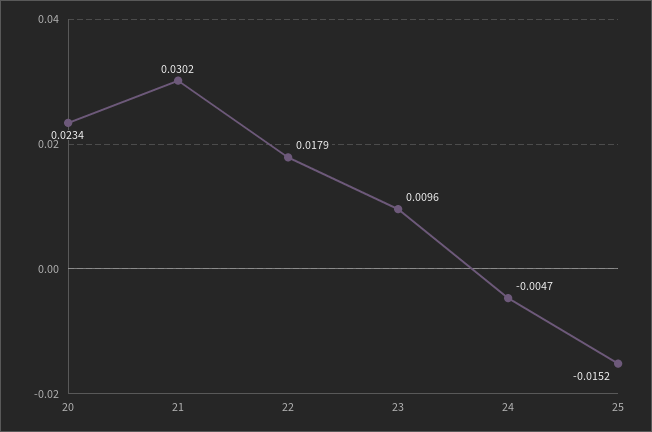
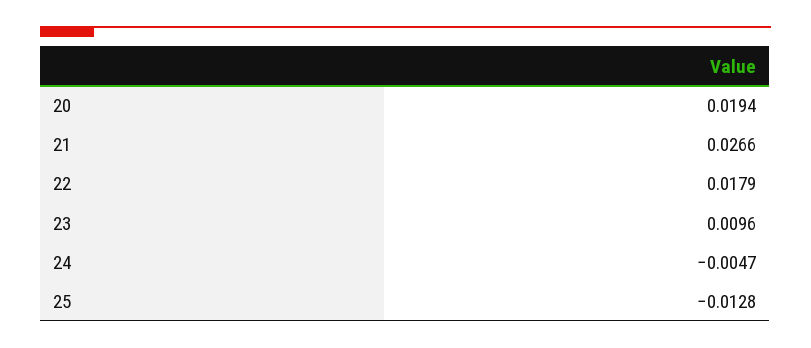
20: 0.0234 -> 0.0194
21: 0.0302 -> 0.0266
25: -0.0152 -> -0.0128

